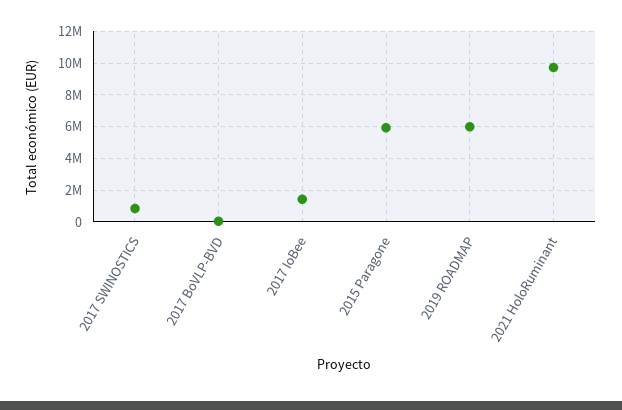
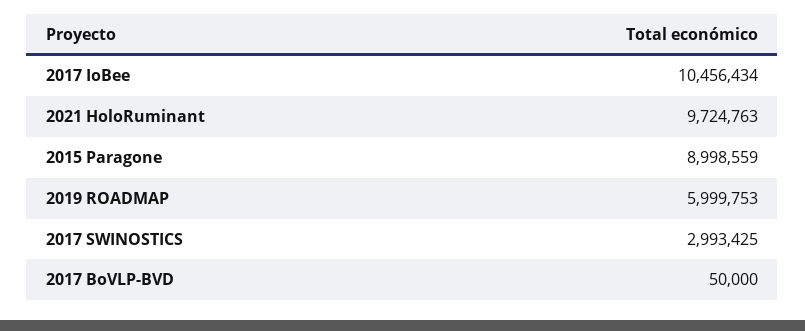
2017 SWINOSTICS: 1000000 -> 2993425
2017 IoBee: 1500000 -> 10456434
2015 Paragone: 6000000 -> 8998559

